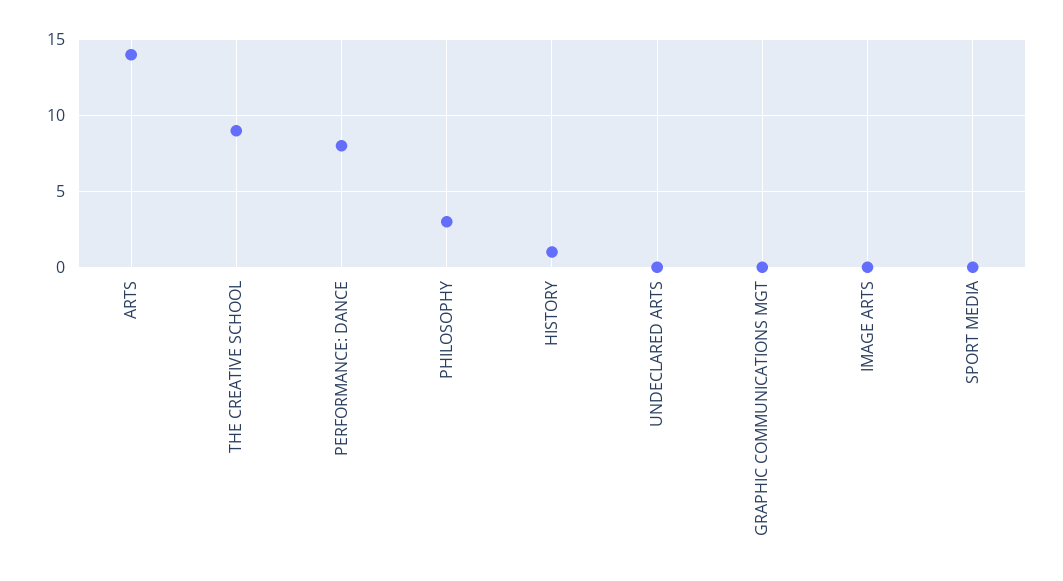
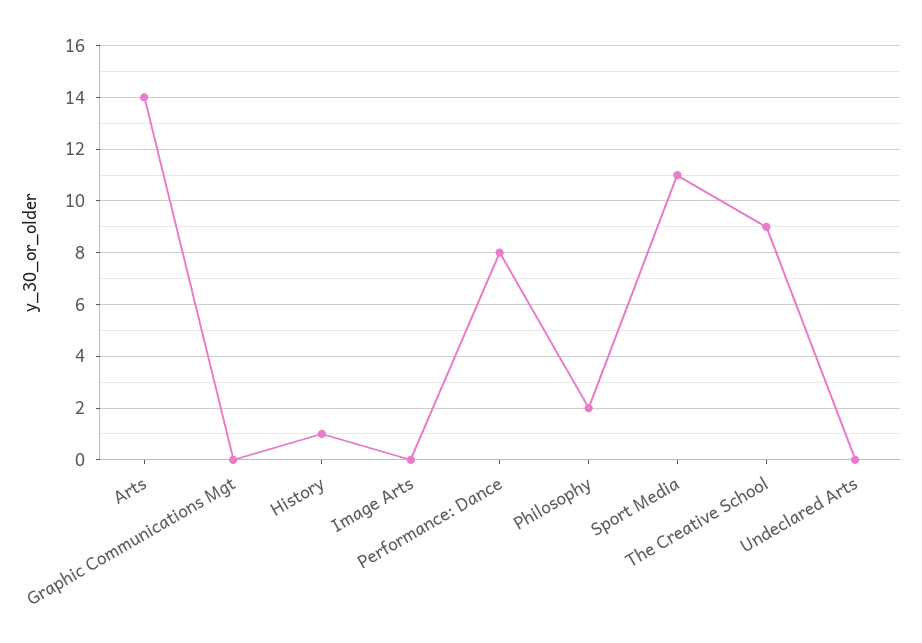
PHILOSOPHY: 3 -> 2
SPORT MEDIA: 0 -> 11

